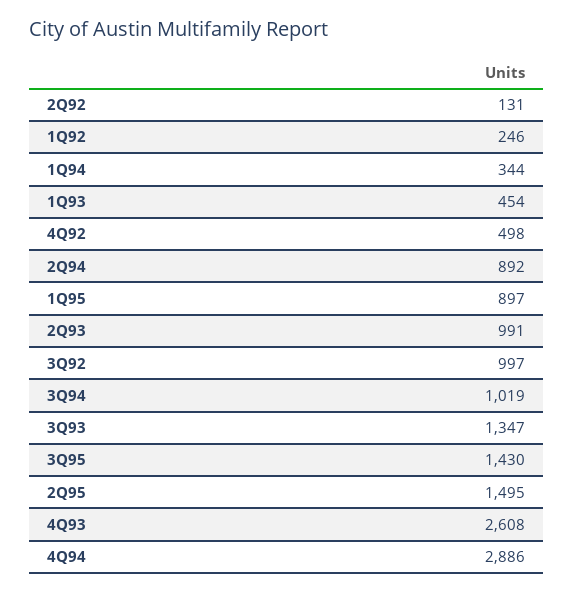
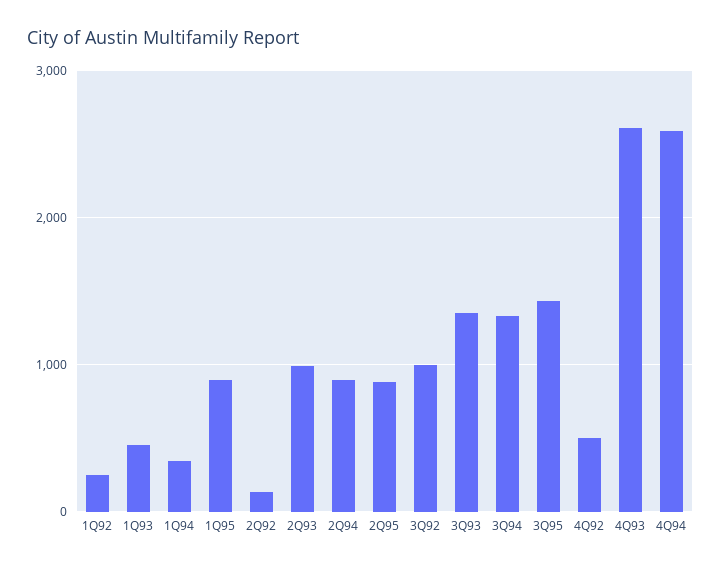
3Q94: 1019 -> 1300
2Q95: 1495 -> 900
4Q94: 2886 -> 2600

